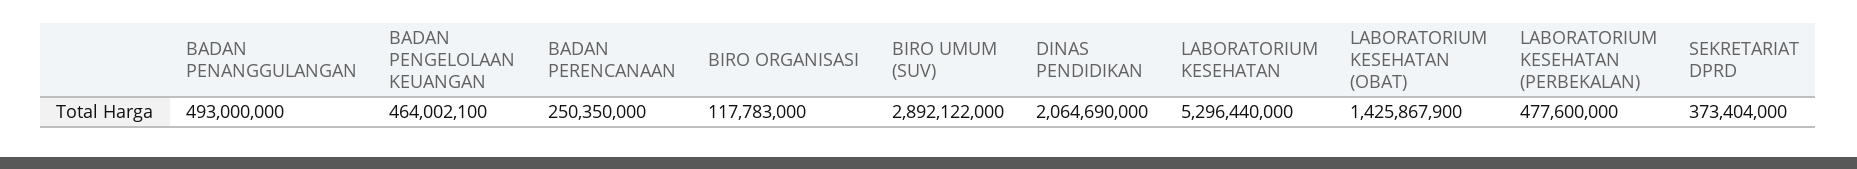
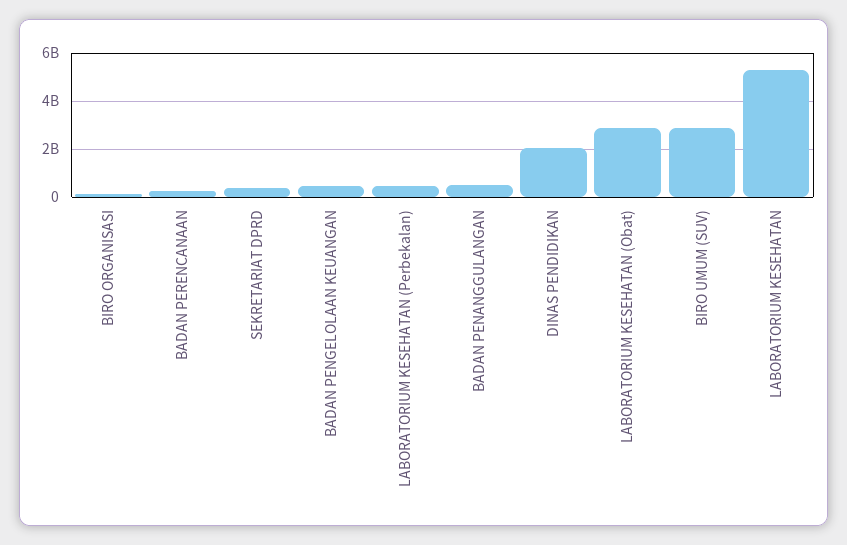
LABORATORIUM KESEHATAN (OBAT): 1425867900 -> 3000000000

